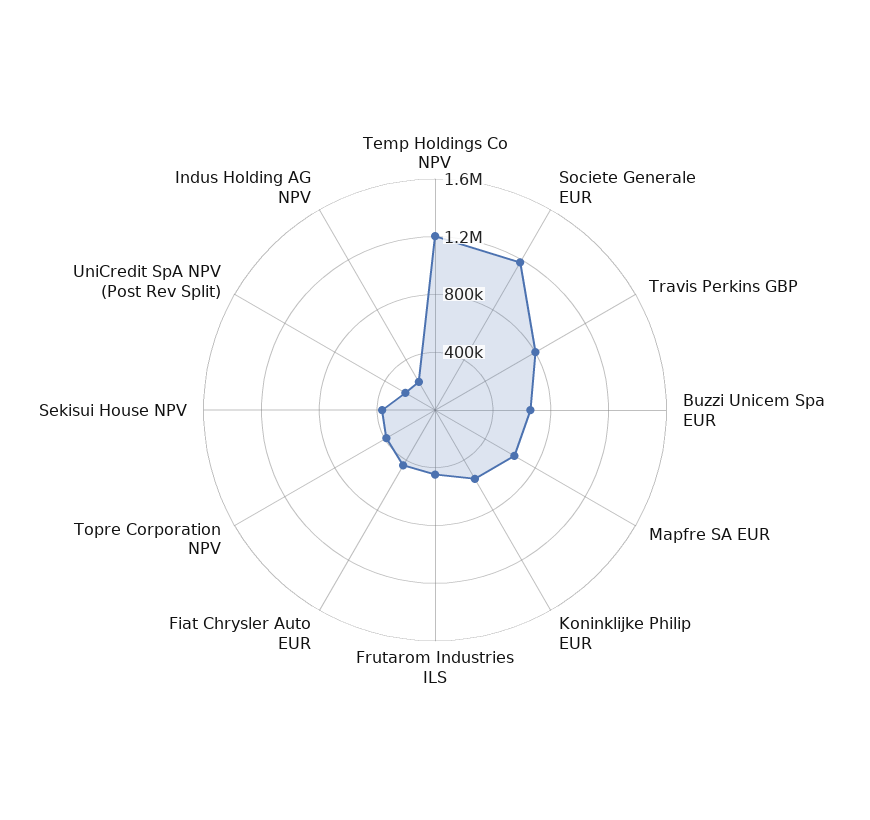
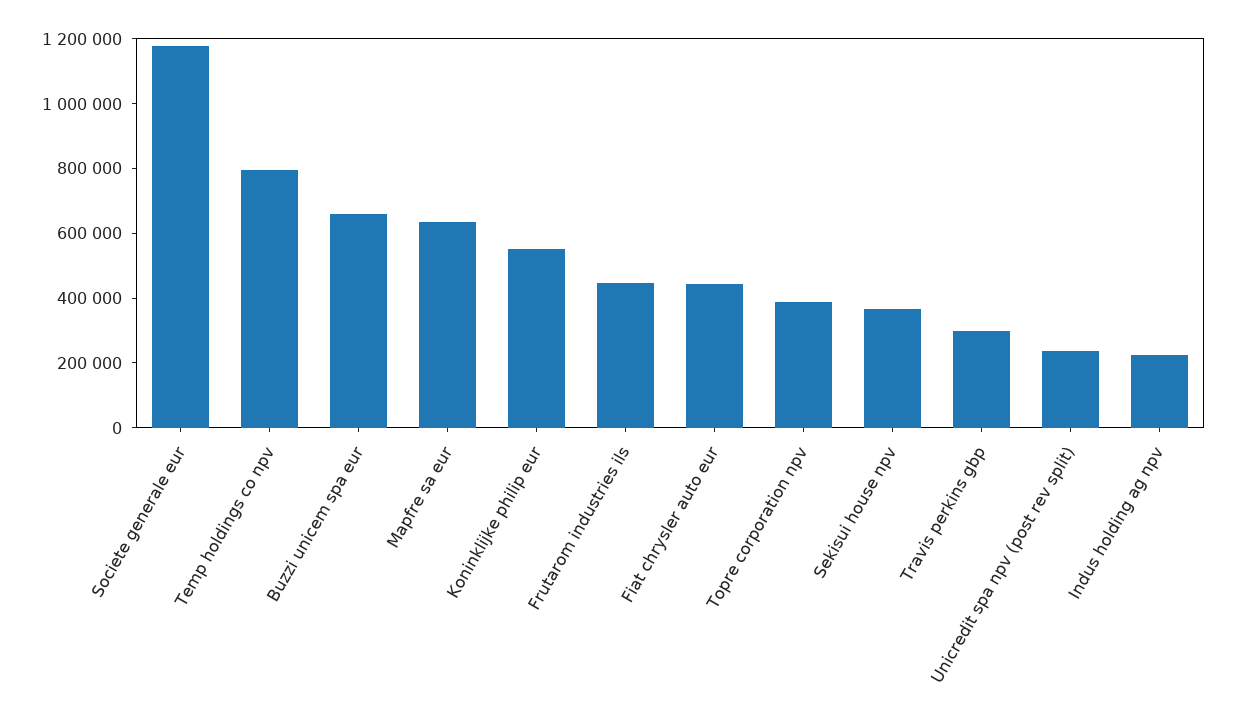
Temp Holdings Co NPV: 1200000 -> 800000
Travis Perkins GBP: 800000 -> 300000

